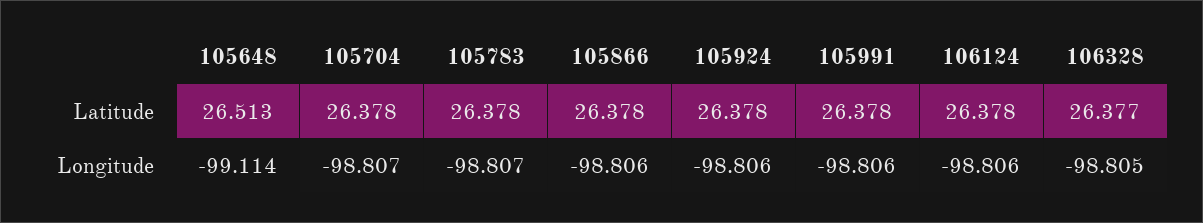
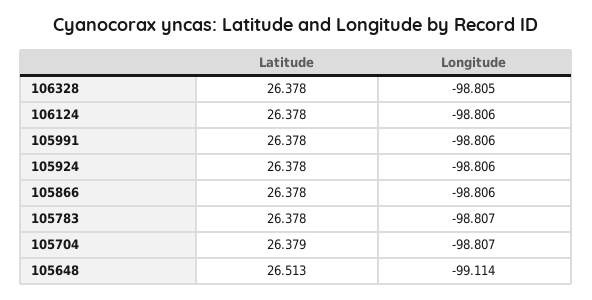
105704, Latitude: 26.378 -> 26.379
106328, Latitude: 26.377 -> 26.378

